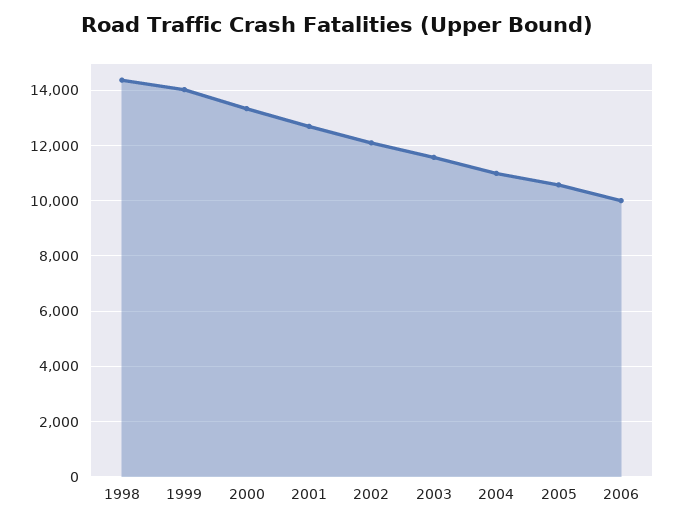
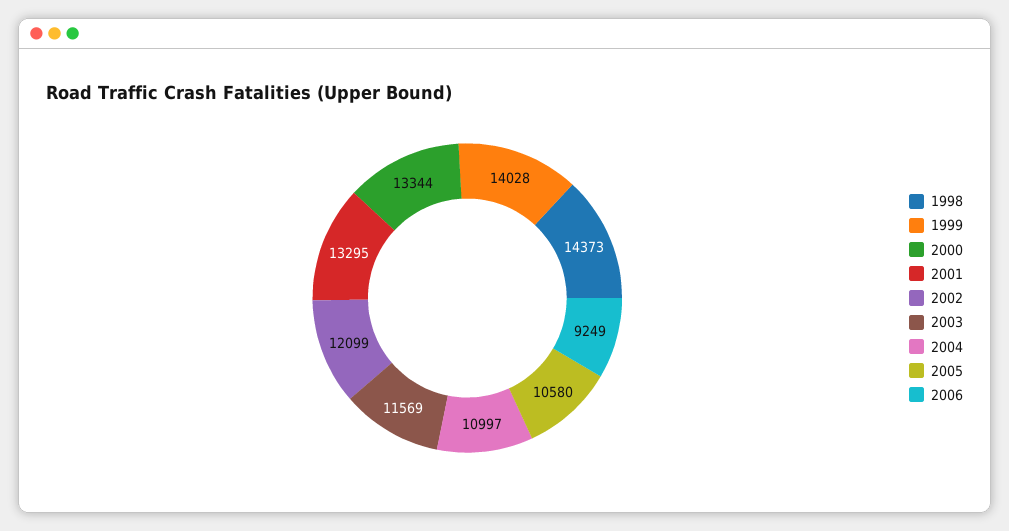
2001: 12750 -> 13295
2006: 10000 -> 9249

